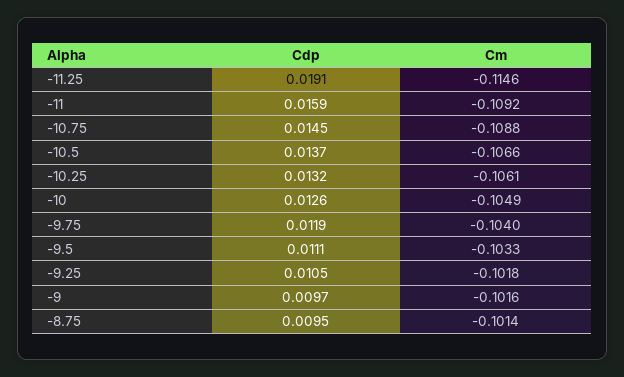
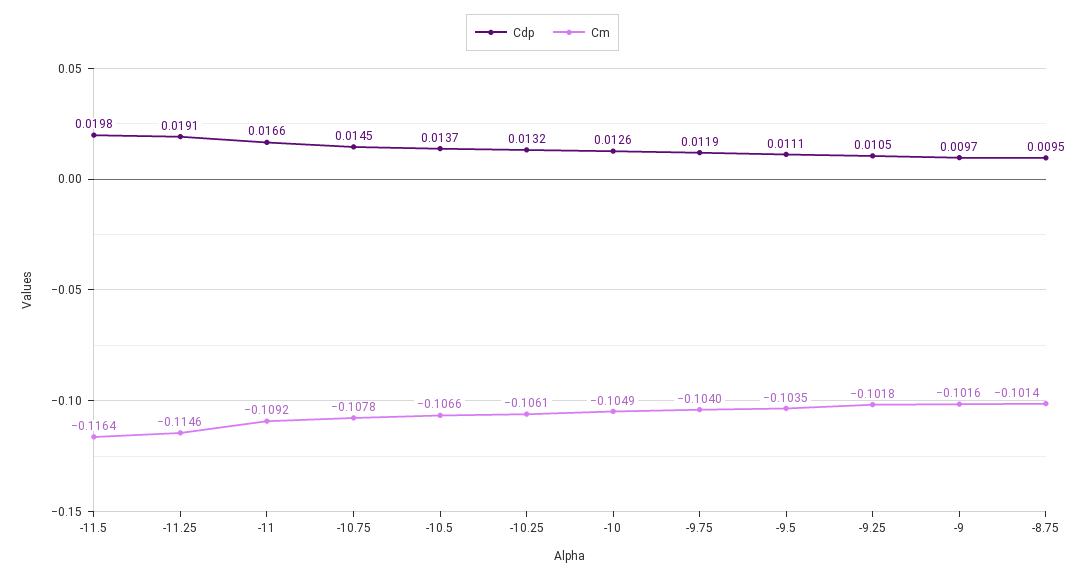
Cdp, -11: 0.0159 -> 0.0166
Cm, -10.75: -0.1088 -> -0.1078
Cm, -9.5: -0.1033 -> -0.1035
Cdp, -11.5: none -> 0.0198
Cm, -11.5: none -> -0.1164

